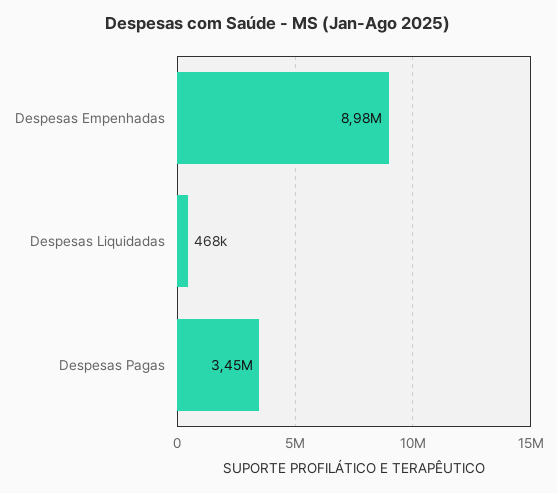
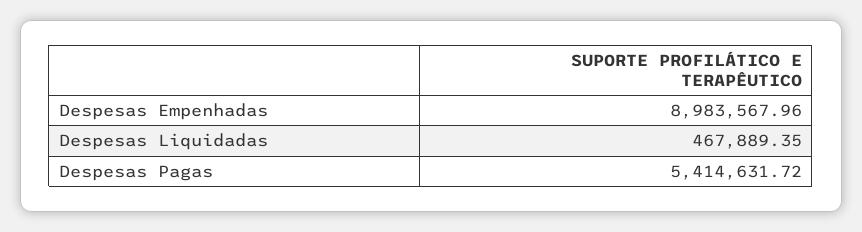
Despesas Pagas: 3450000 -> 5414631.72

